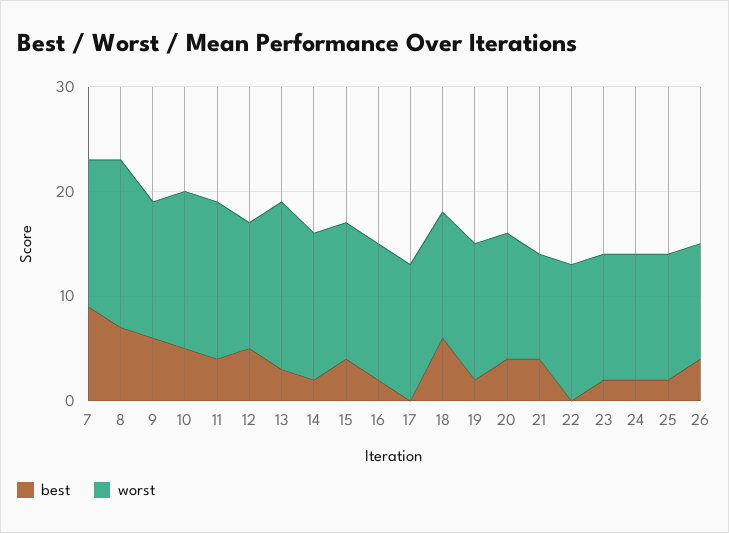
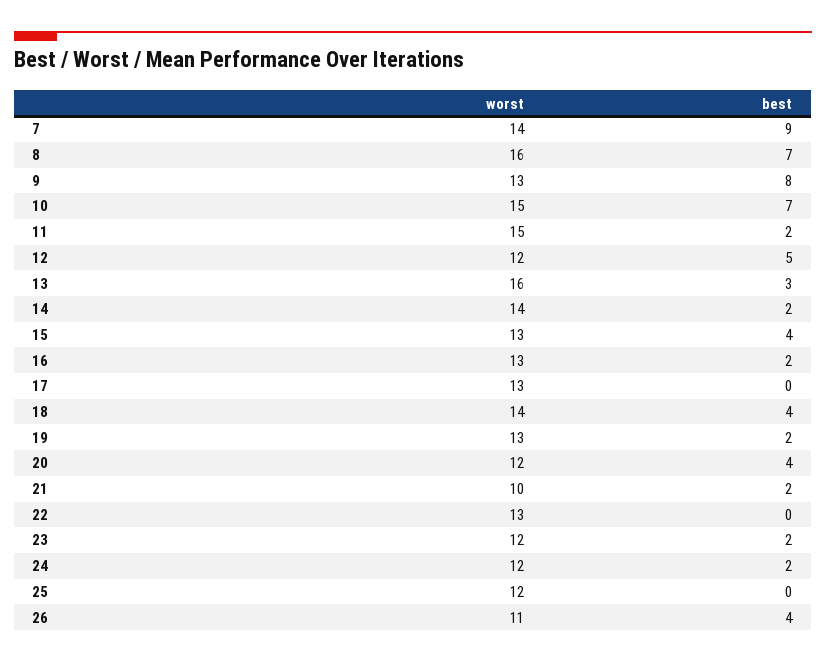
best, 9: 6 -> 8
best, 10: 5 -> 7
best, 11: 4 -> 2
best, 18: 6 -> 4
worst, 18: 12 -> 14
best, 21: 4 -> 2
best, 25: 2 -> 0

